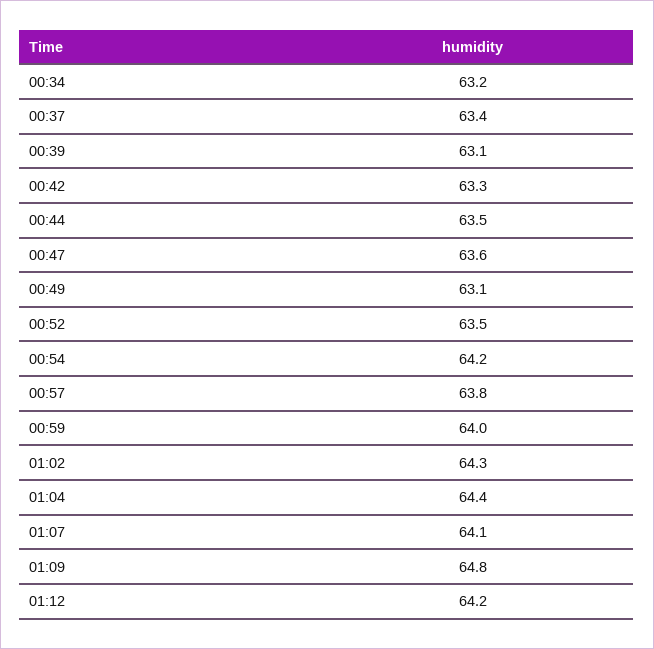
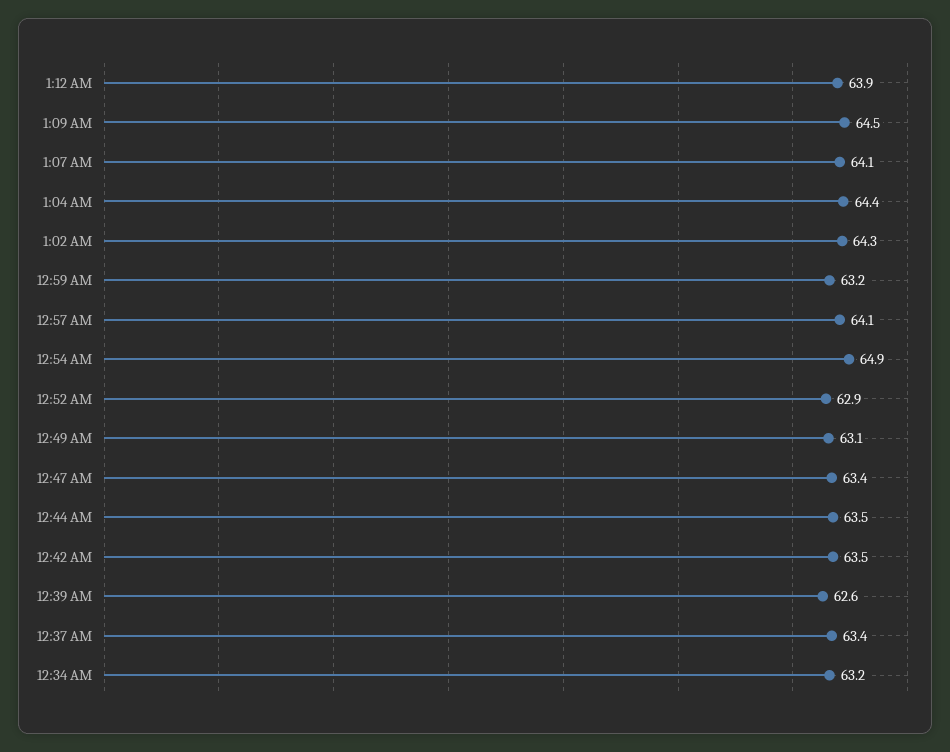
00:39: 63.1 -> 62.6
00:42: 63.3 -> 63.5
00:47: 63.6 -> 63.4
00:52: 63.5 -> 62.9
00:54: 64.2 -> 64.9
00:57: 63.8 -> 64.1
00:59: 64 -> 63.2
01:09: 64.8 -> 64.5
01:12: 64.2 -> 63.9

